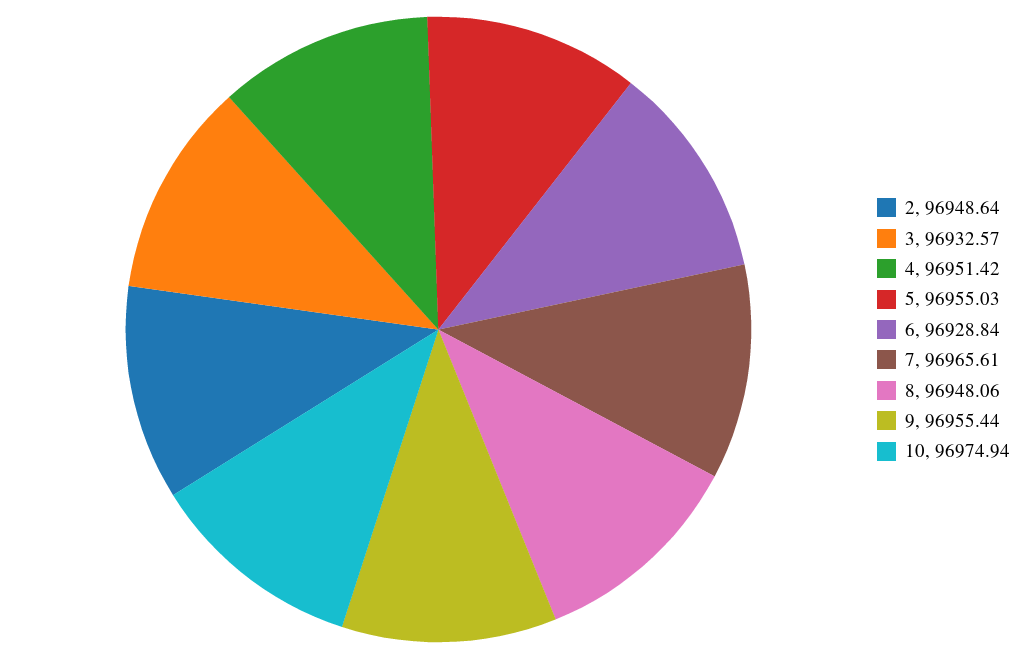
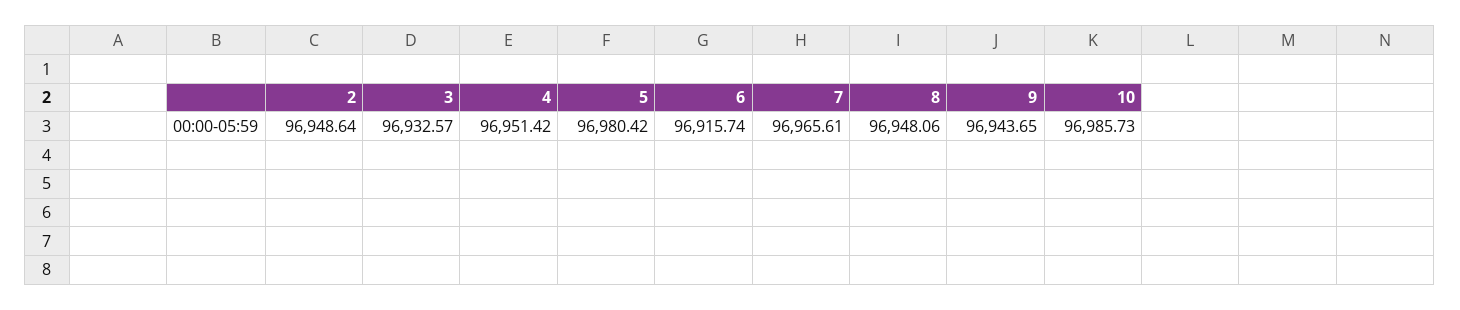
5: 96955.03 -> 96980.42
6: 96928.84 -> 96915.74
9: 96955.44 -> 96943.65
10: 96974.94 -> 96985.73

